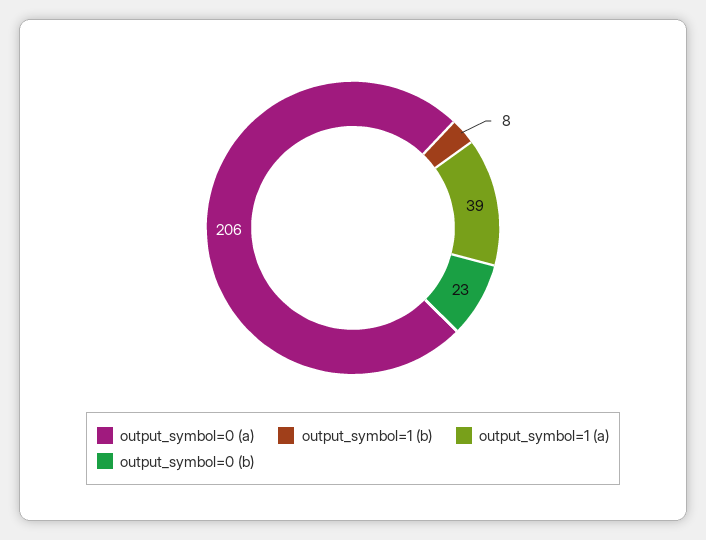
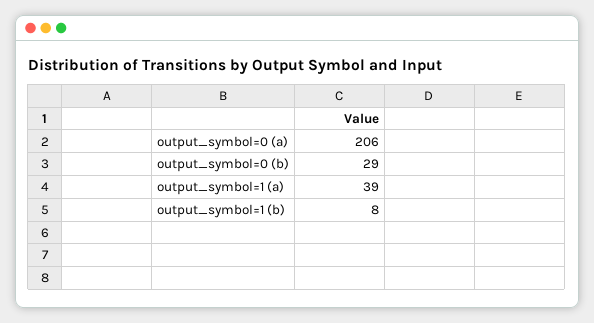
output_symbol=0 (b): 23 -> 29

